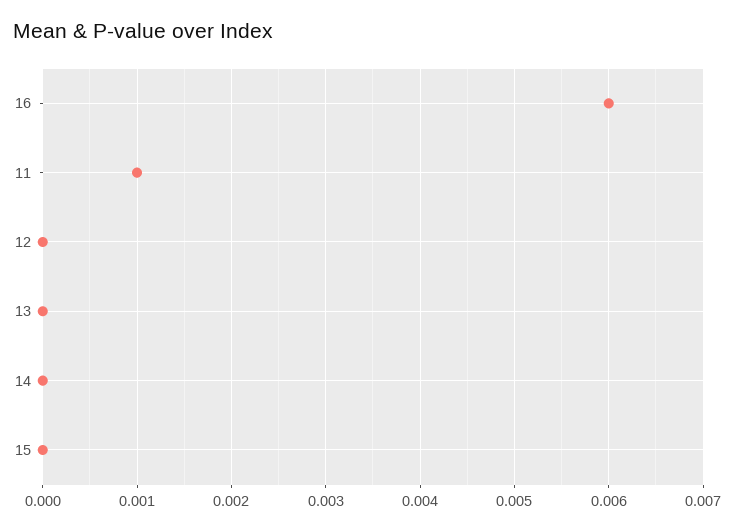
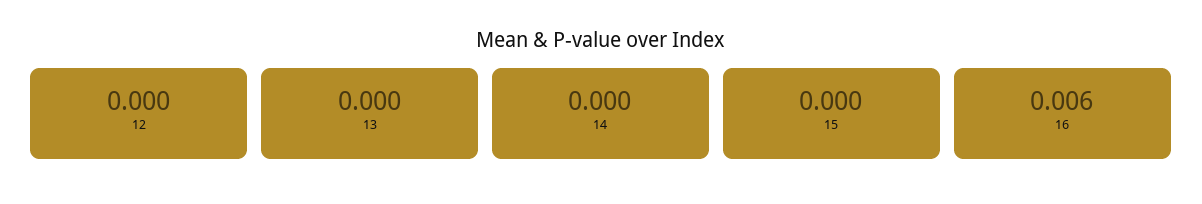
11: 0.001 -> none

